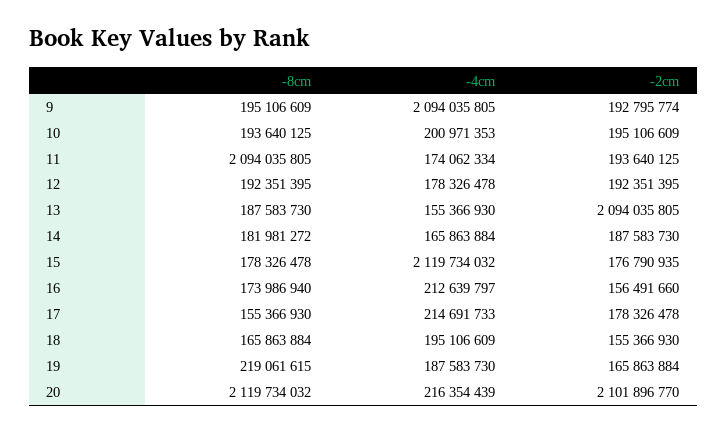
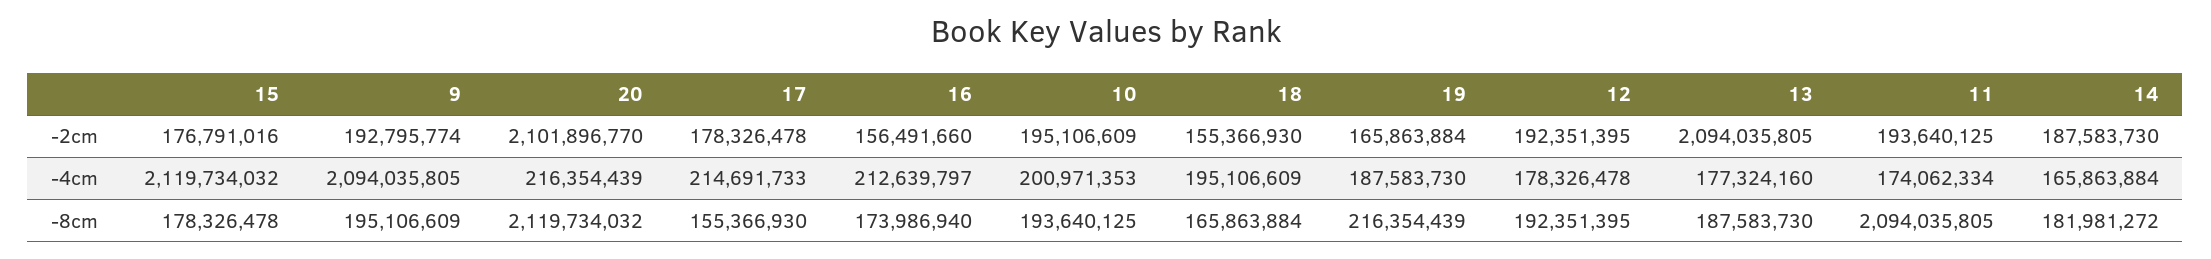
-4cm, 13: 155366930 -> 177324160
-2cm, 15: 176790935 -> 176791016
-8cm, 19: 219061615 -> 216354439

